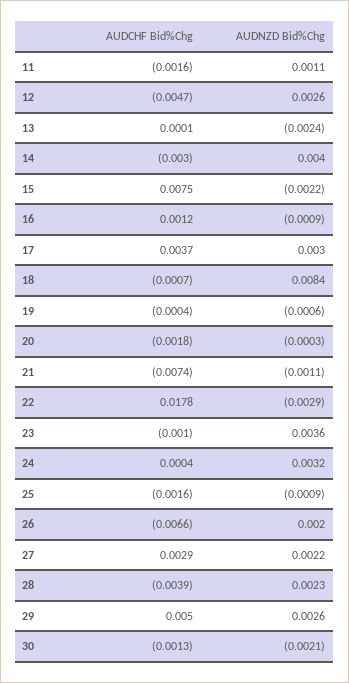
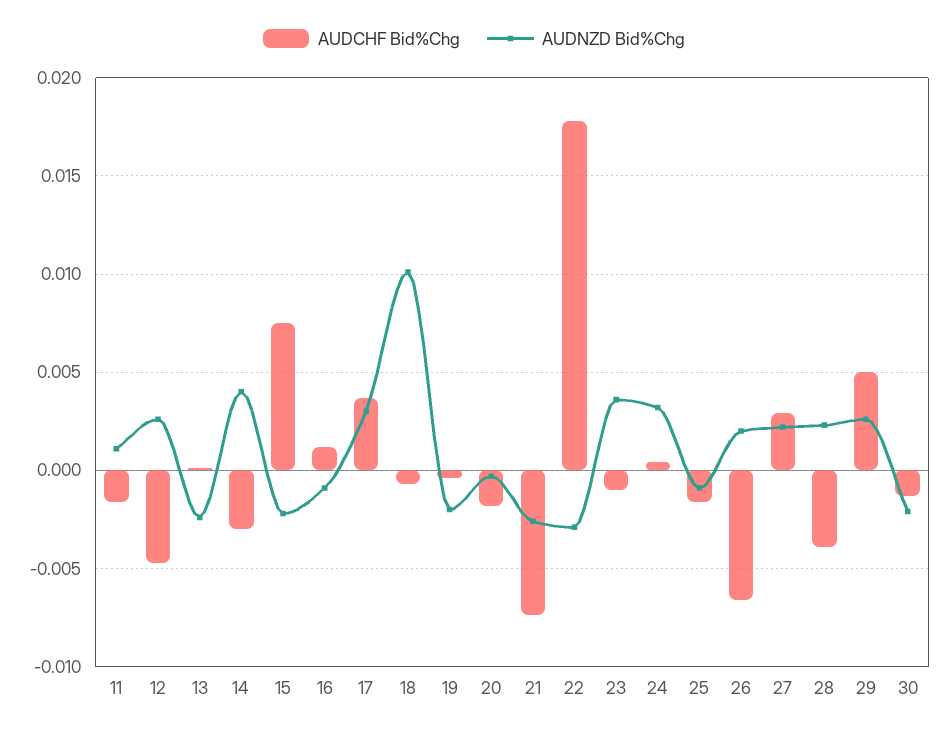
AUDNZD Bid%Chg, 18: 0.0084 -> 0.01
AUDNZD Bid%Chg, 19: -0.0006 -> -0.002
AUDNZD Bid%Chg, 21: -0.0011 -> -0.0025

